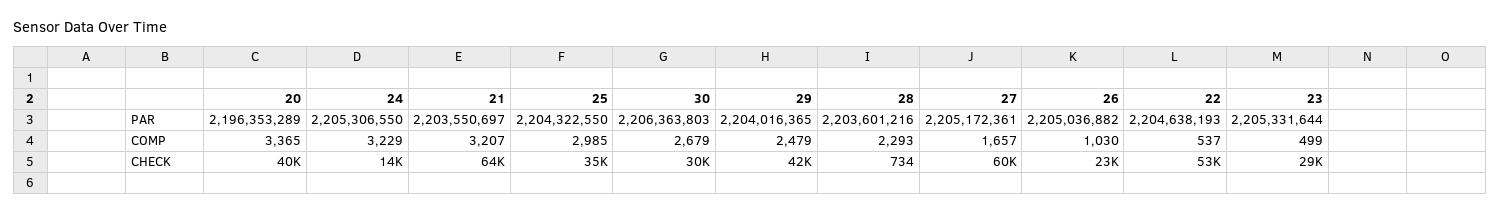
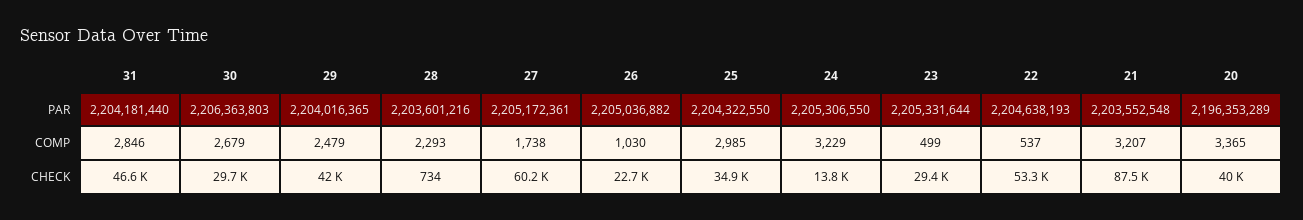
21, PAR: 2203550697 -> 2203552548
27, COMP: 1657 -> 1738
21, CHECK: 64000 -> 87500
31, PAR: none -> 2204181440
31, COMP: none -> 2846
31, CHECK: none -> 46600

